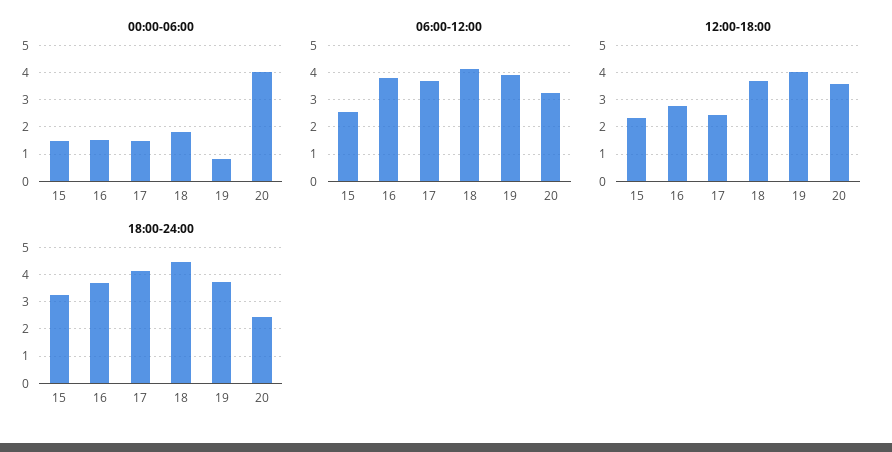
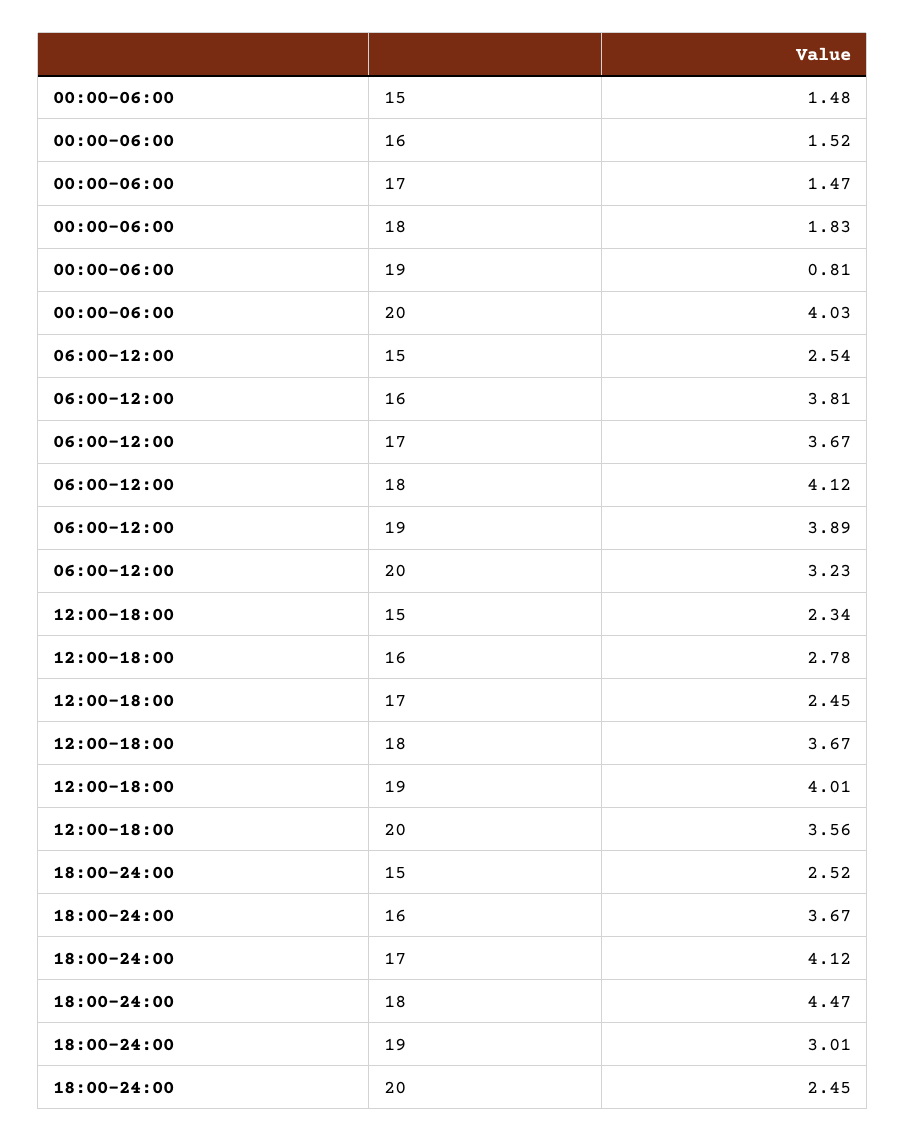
18:00-24:00, 15: 3.25 -> 2.52
18:00-24:00, 19: 3.75 -> 3.01

